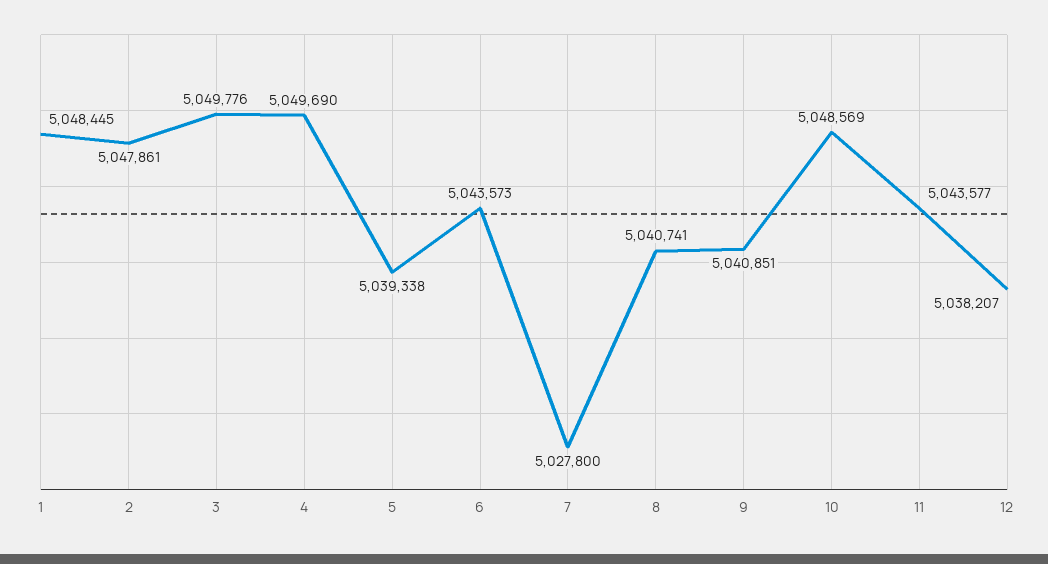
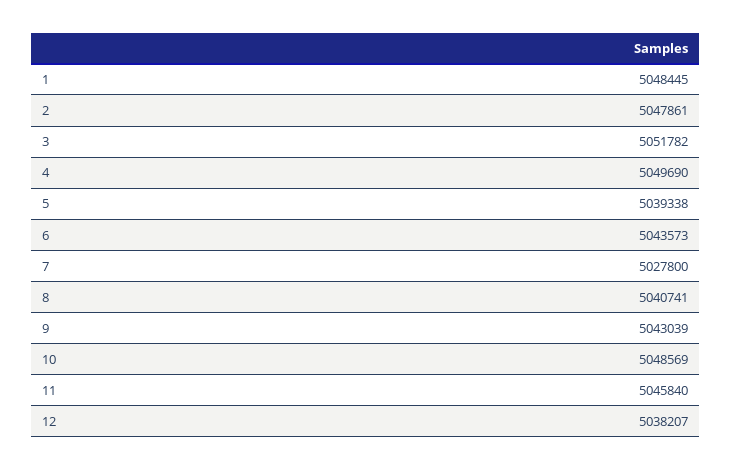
3: 5049776 -> 5051782
9: 5040851 -> 5043039
11: 5043577 -> 5045840

